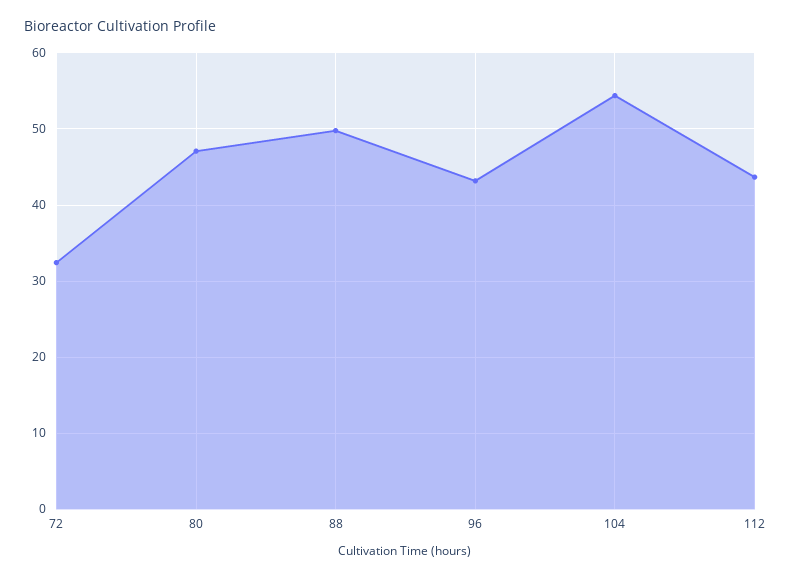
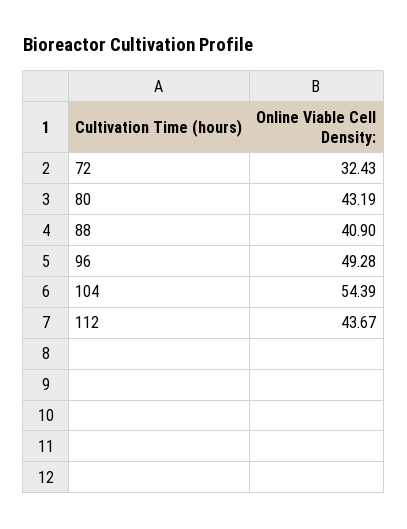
80: 47 -> 43.19
88: 50 -> 40.9
96: 43 -> 49.28

